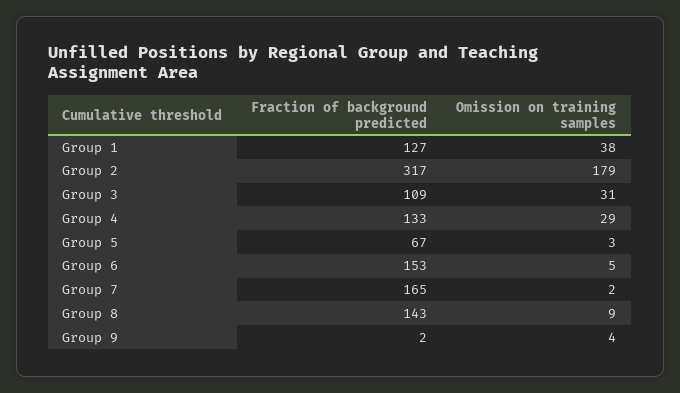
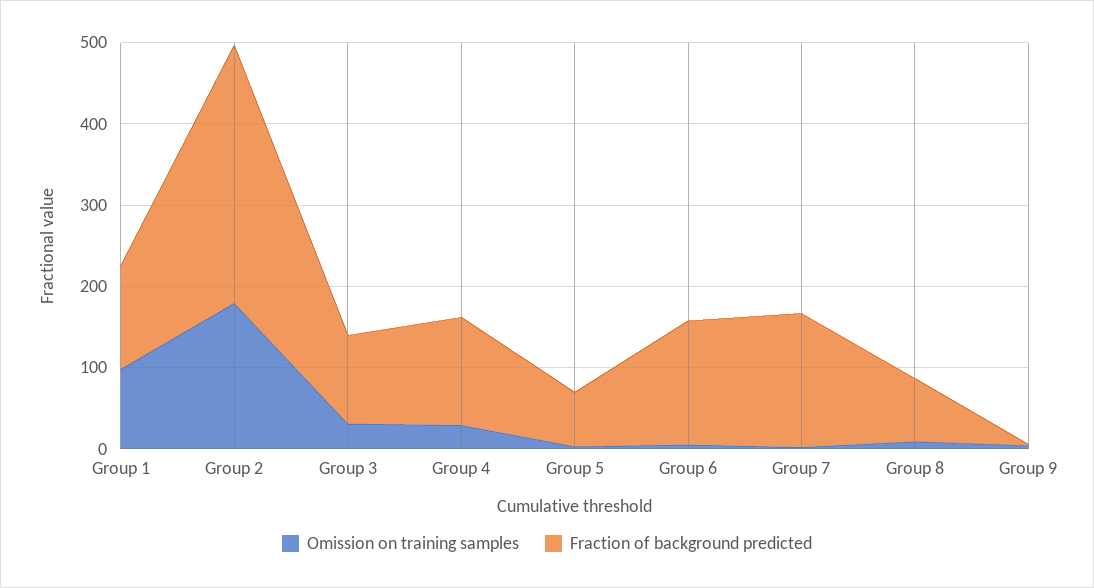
Omission on training samples, Group 1: 38 -> 100
Fraction of background predicted, Group 8: 143 -> 80

